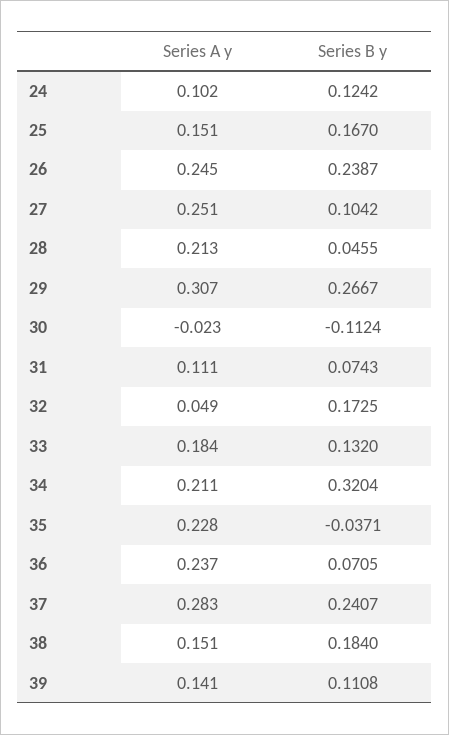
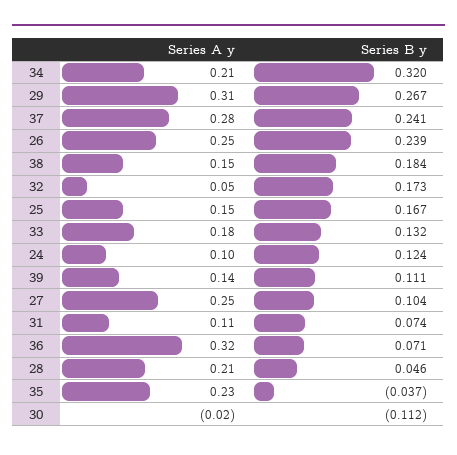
Series A y, 36: 0.237 -> 0.32

